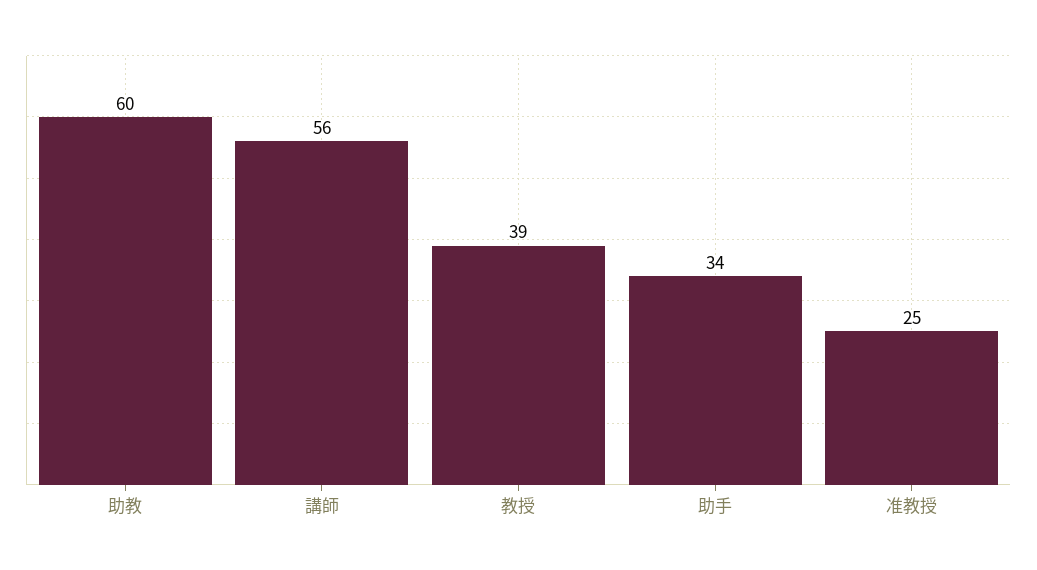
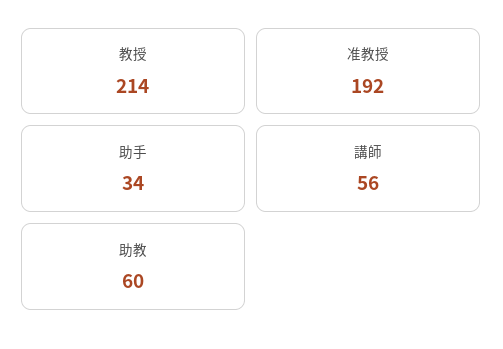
教授: 39 -> 214
准教授: 25 -> 192

